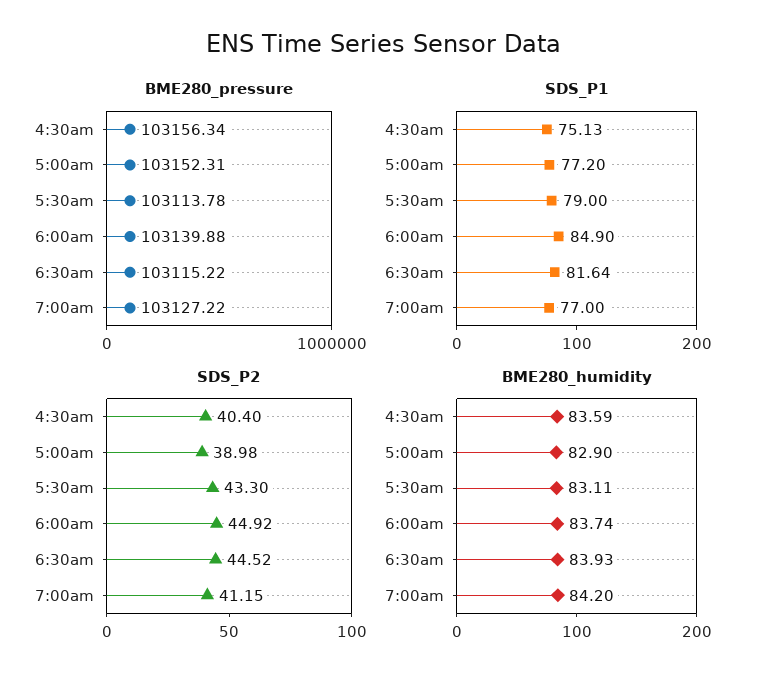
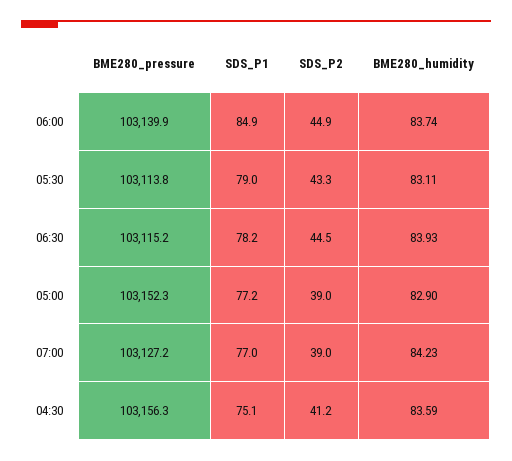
SDS_P1, 6:30am: 81.64 -> 78.2
SDS_P2, 4:30am: 40.4 -> 41.2
SDS_P2, 7:00am: 41.15 -> 39
BME280_humidity, 7:00am: 84.2 -> 84.23

